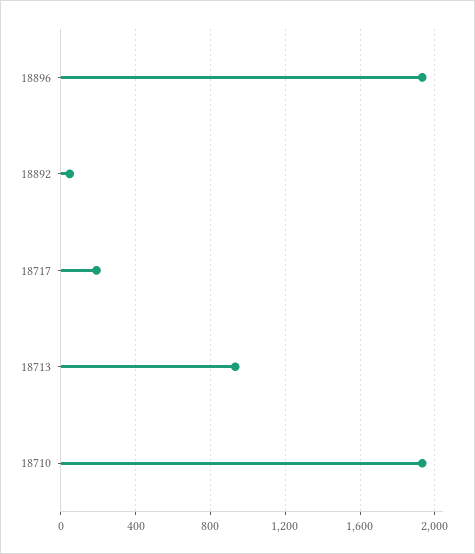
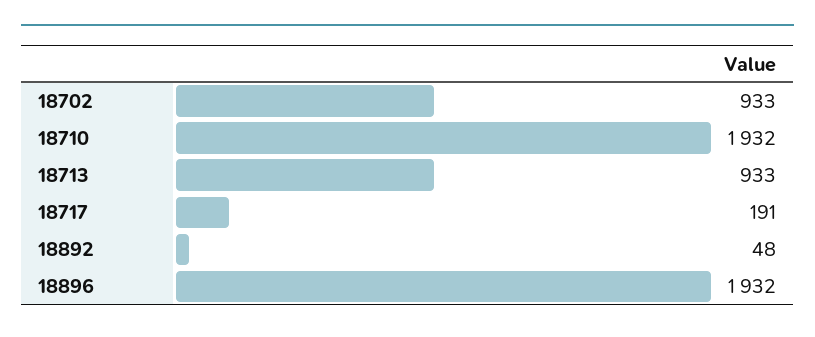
18702: none -> 933

